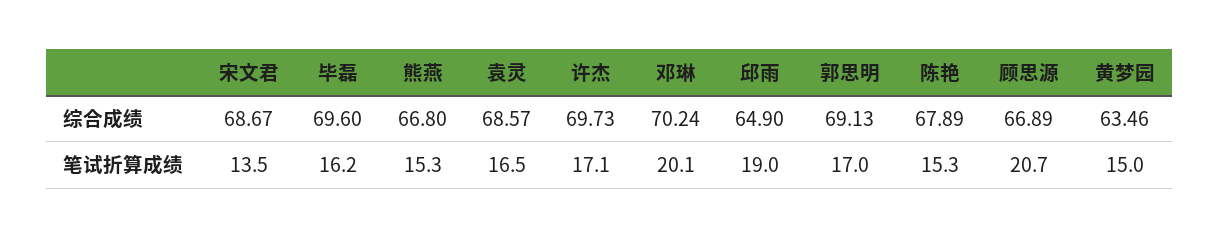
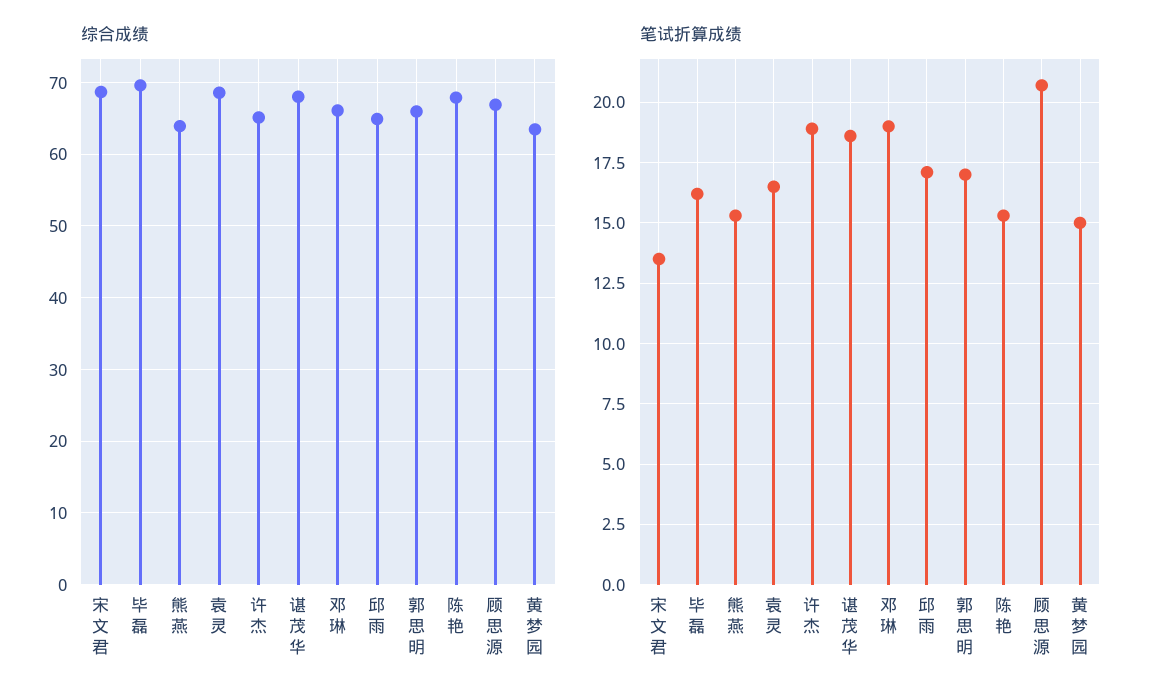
综合成绩, 熊燕: 66.8 -> 64
综合成绩, 许杰: 69.73 -> 65
综合成绩, 邓琳: 70.24 -> 66
综合成绩, 郭思明: 69.13 -> 66
笔试折算成绩, 许杰: 17.1 -> 19
笔试折算成绩, 邓琳: 20.1 -> 19
笔试折算成绩, 邱雨: 19 -> 17
综合成绩, 谌茂华: none -> 68
笔试折算成绩, 谌茂华: none -> 18.5

